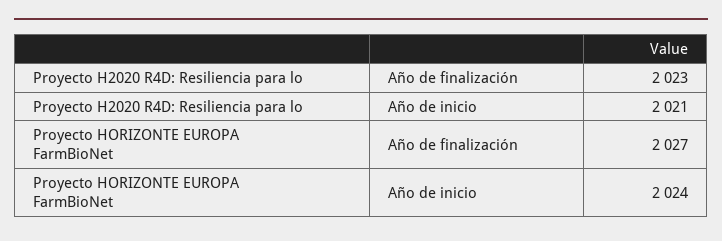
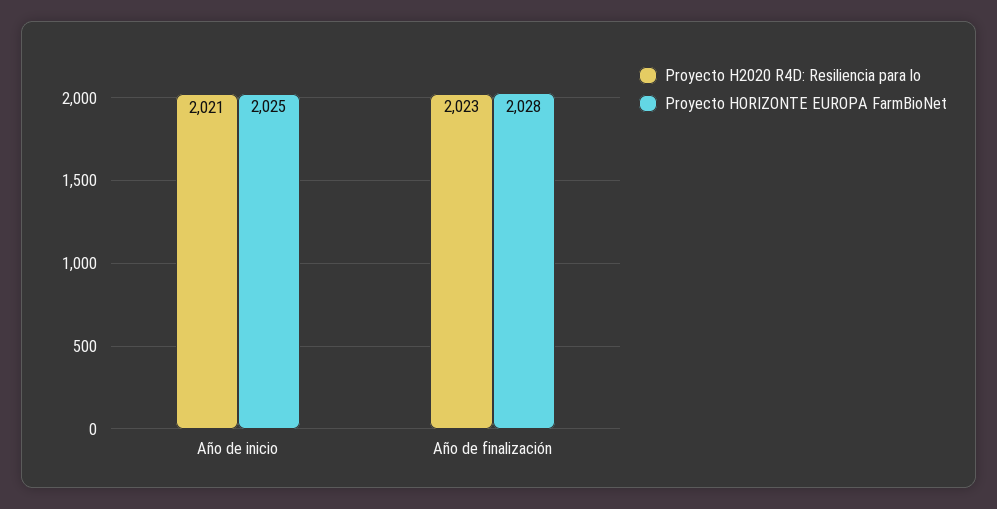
Proyecto HORIZONTE EUROPA FarmBioNet, Año de finalización: 2027 -> 2028
Proyecto HORIZONTE EUROPA FarmBioNet, Año de inicio: 2024 -> 2025

